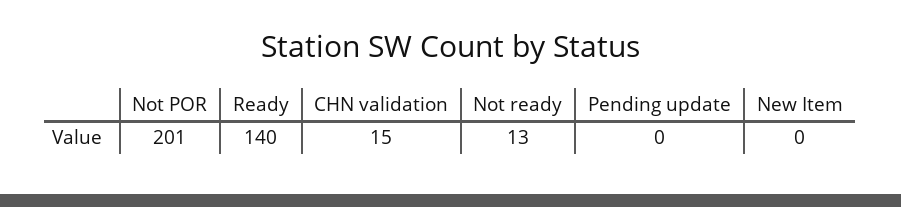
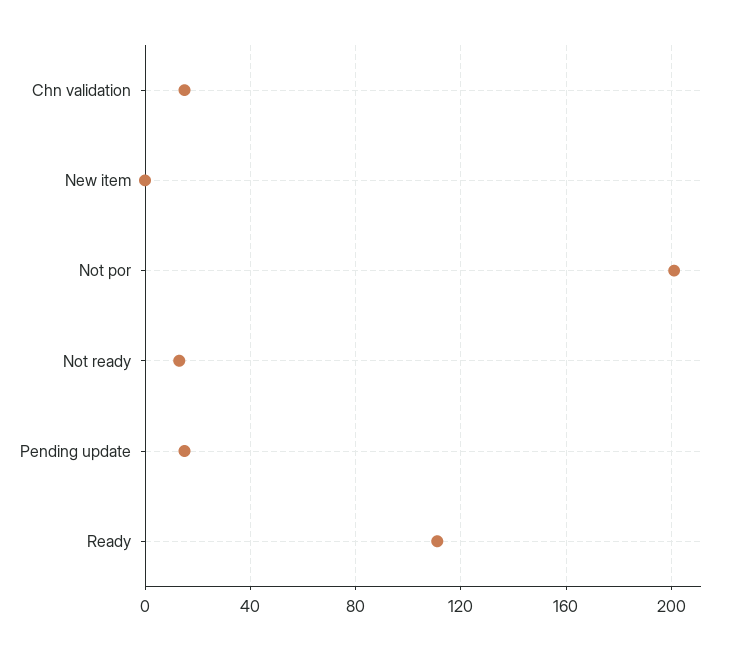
Ready: 140 -> 110
Pending update: 0 -> 15

